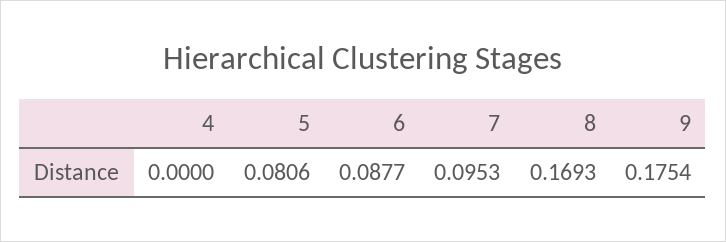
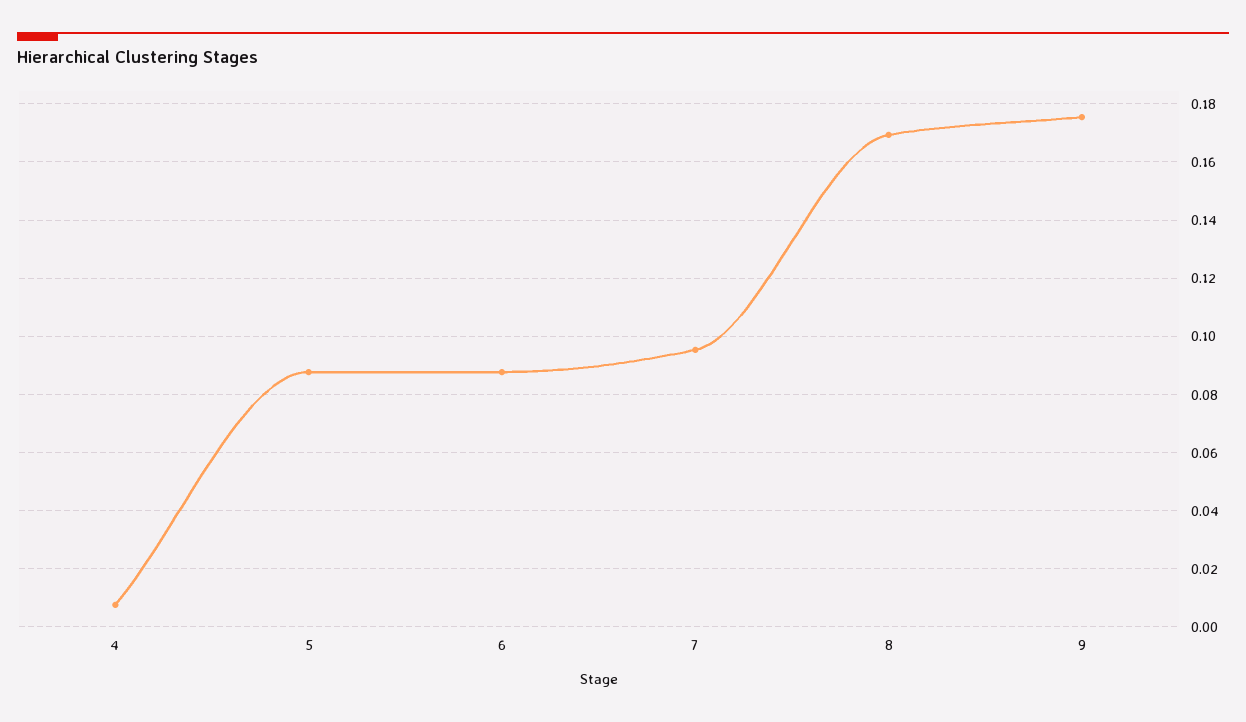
4: 0 -> 0.0075
5: 0.0806 -> 0.0875

